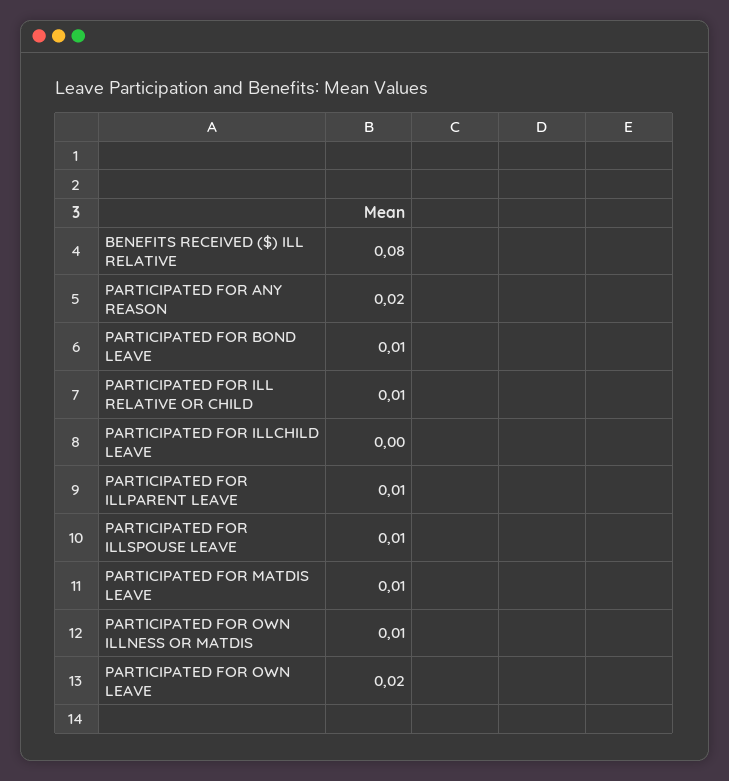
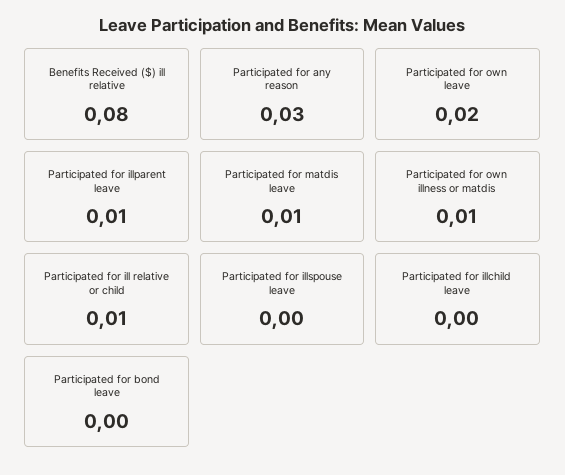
PARTICIPATED FOR ANY REASON: 0.02 -> 0.03
PARTICIPATED FOR BOND LEAVE: 0.01 -> 0
PARTICIPATED FOR ILLSPOUSE LEAVE: 0.01 -> 0

